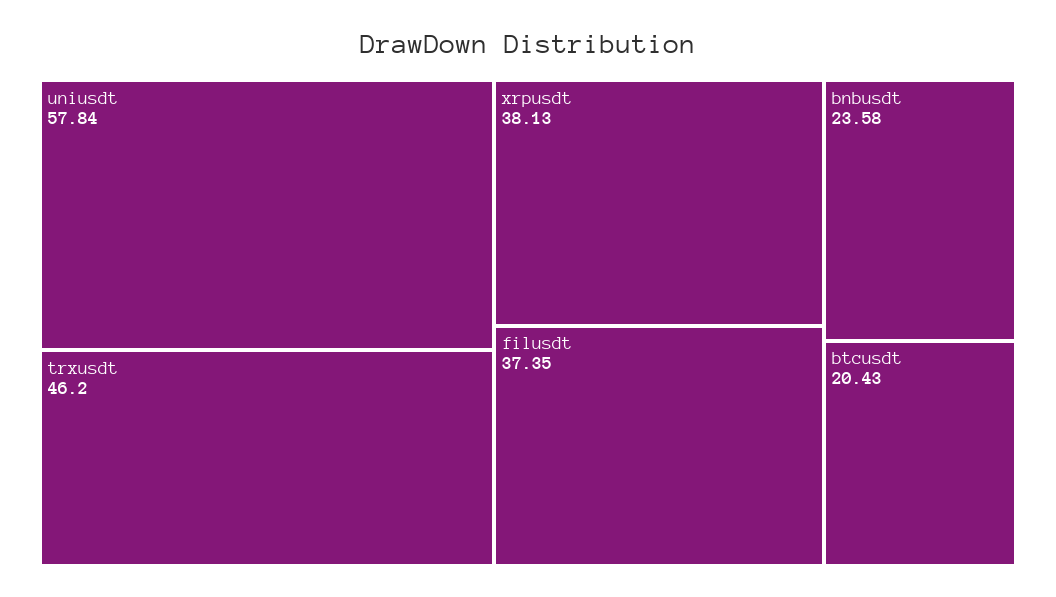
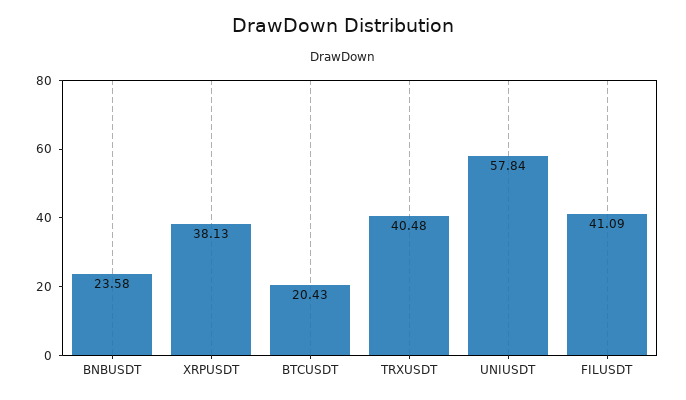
trxusdt: 46.2 -> 40.48
filusdt: 37.35 -> 41.09

